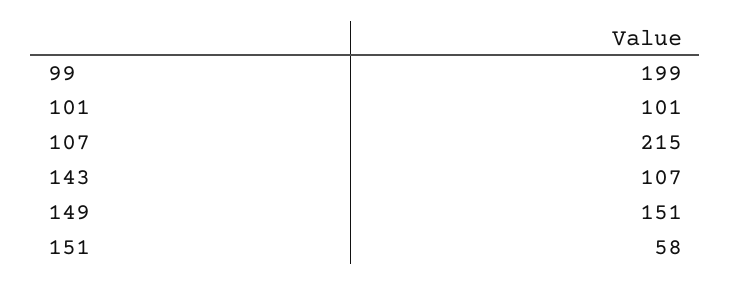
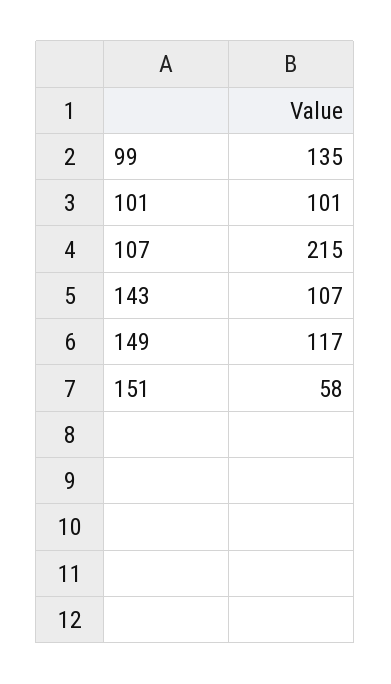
99: 199 -> 135
149: 151 -> 117

